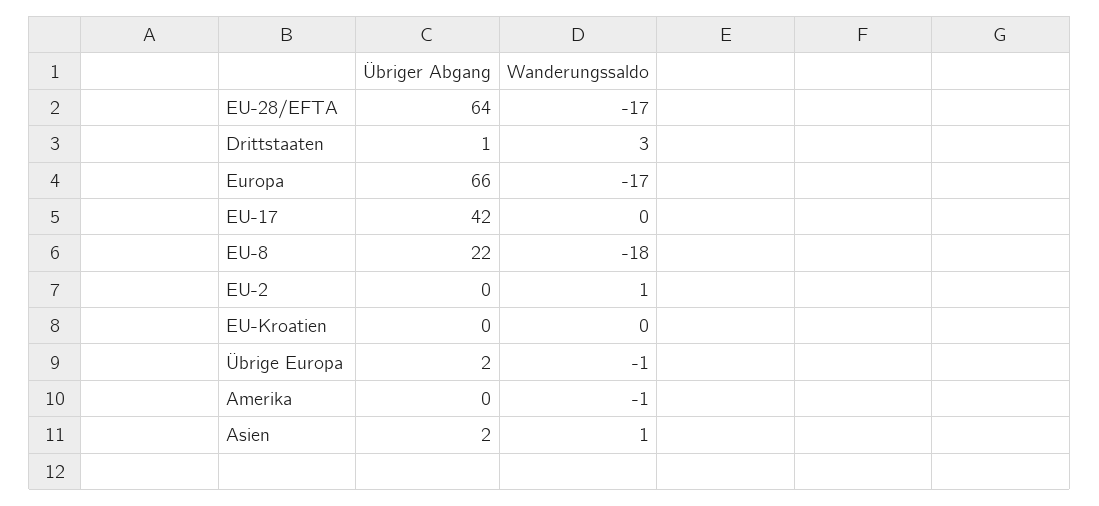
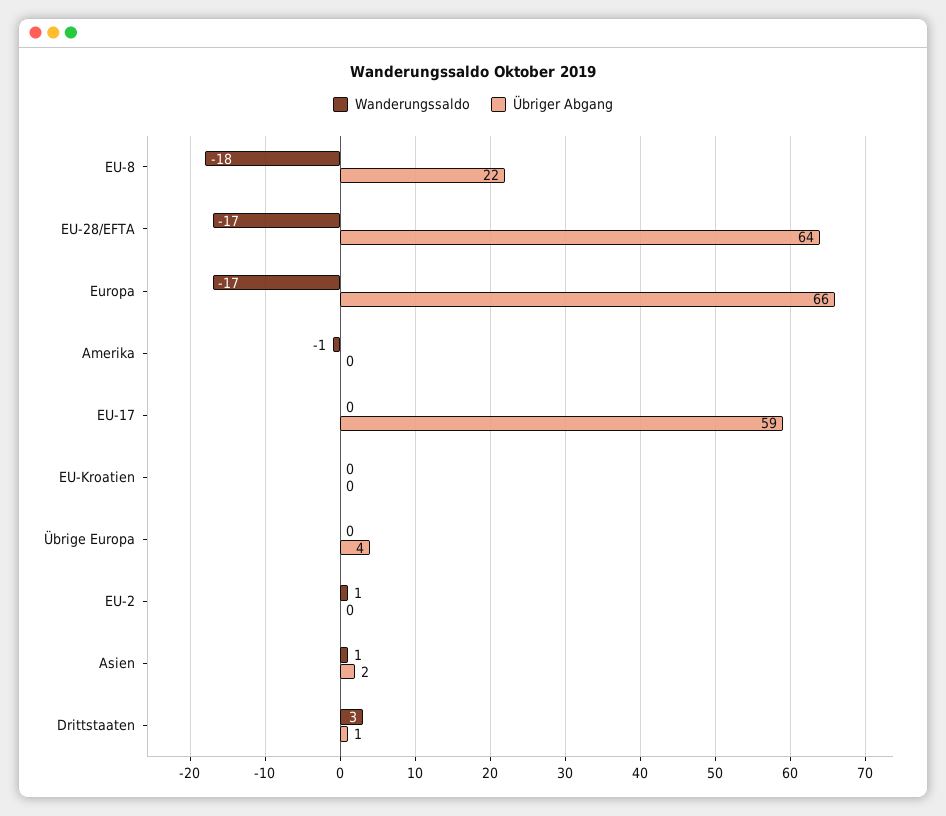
Übriger Abgang, EU-17: 42 -> 59
Übriger Abgang, Übrige Europa: 2 -> 4
Wanderungssaldo, Übrige Europa: -1 -> 0

